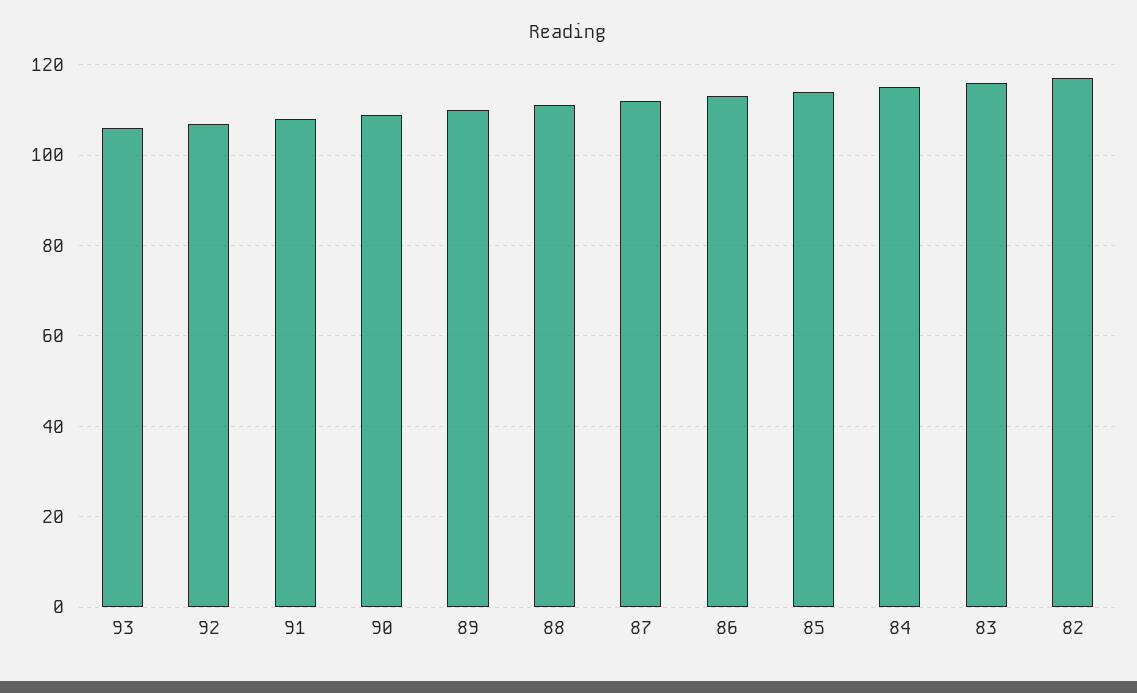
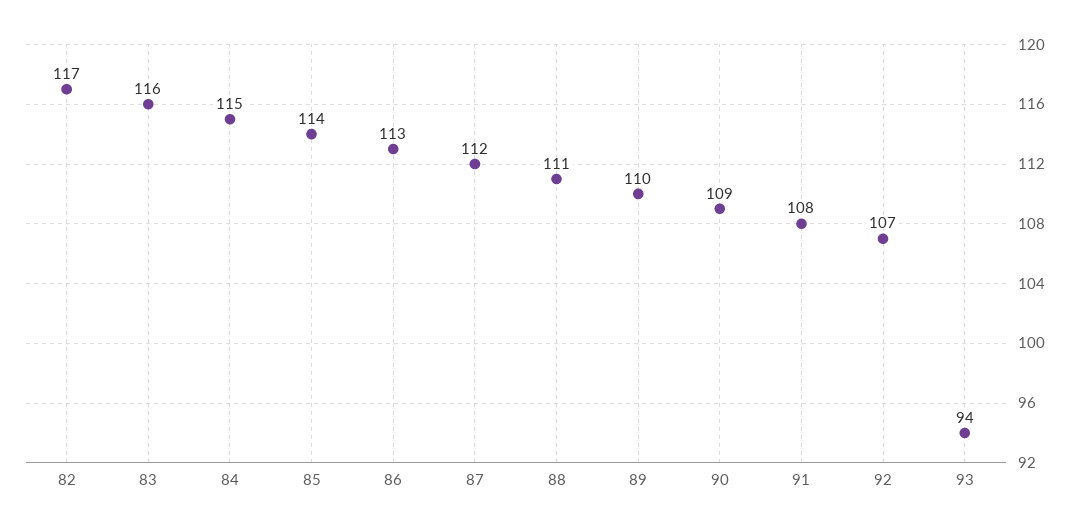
93: 105 -> 94

